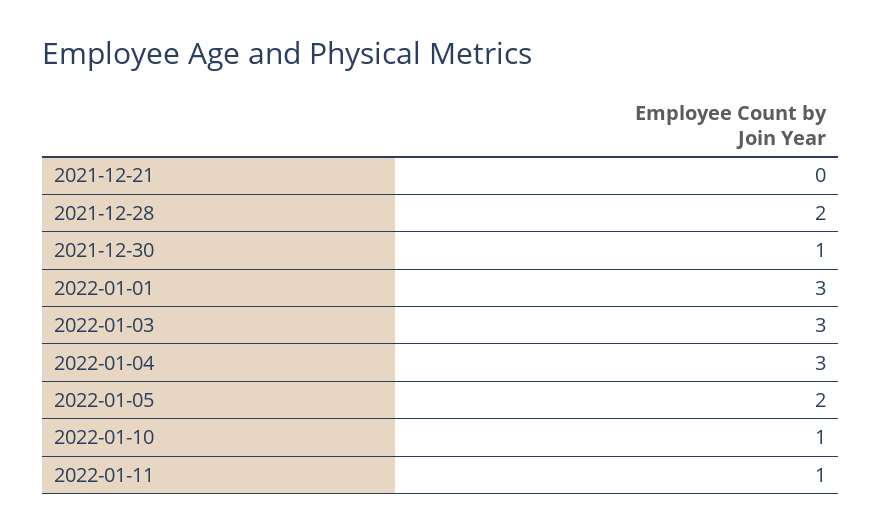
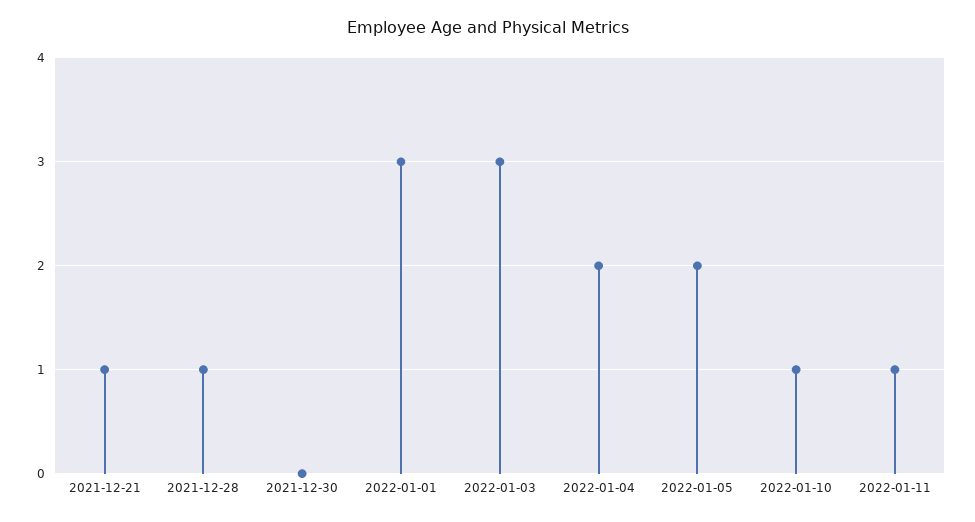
2021-12-21: 0 -> 1
2021-12-28: 2 -> 1
2021-12-30: 1 -> 0
2022-01-04: 3 -> 2

